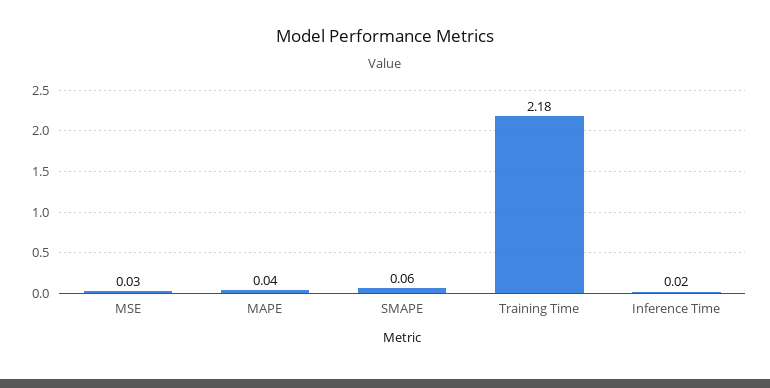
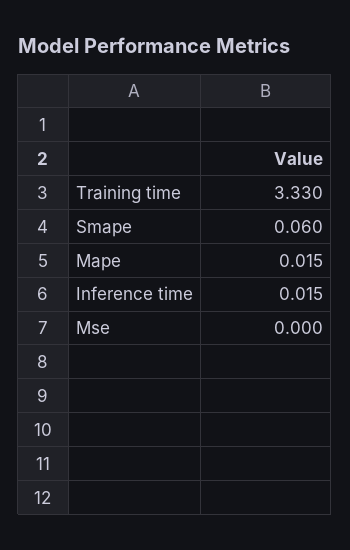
MSE: 0.03 -> 0
MAPE: 0.04 -> 0.015
Training Time: 2.18 -> 3.33

